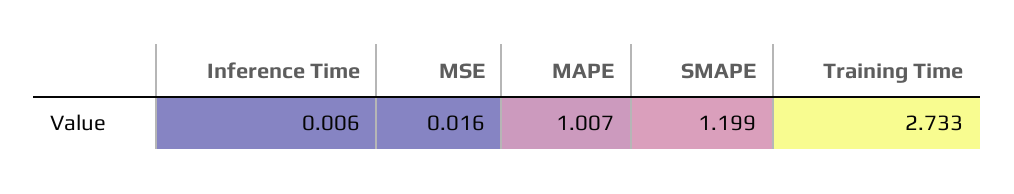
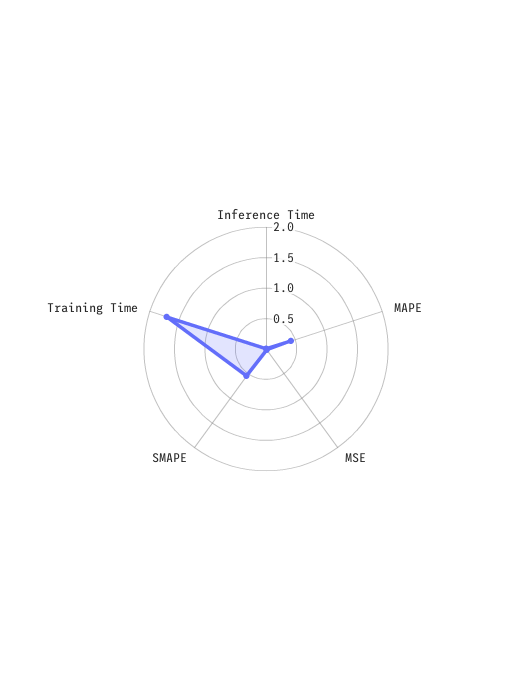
MAPE: 1.007 -> 0.5
SMAPE: 1.199 -> 0.5
Training Time: 2.733 -> 1.75

